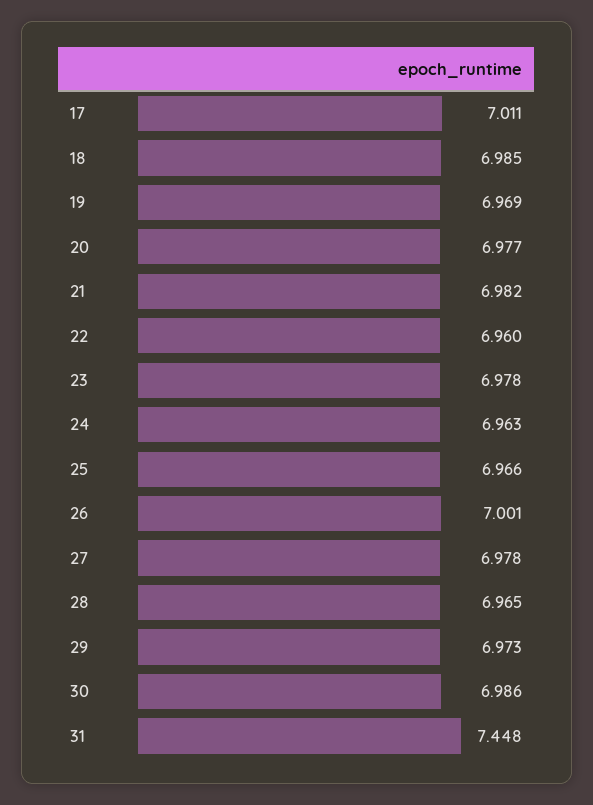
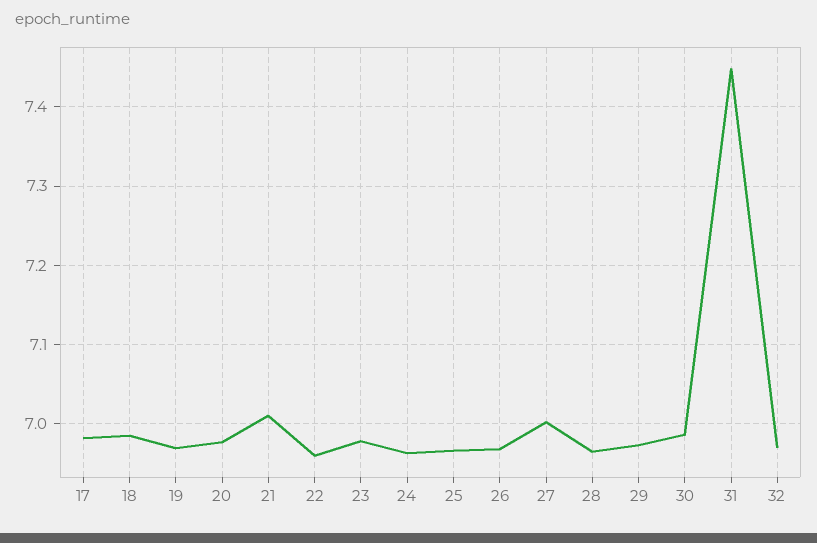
17: 7.011 -> 6.98
21: 6.982 -> 7.01
26: 7.001 -> 6.97
27: 6.978 -> 7
32: none -> 6.97

